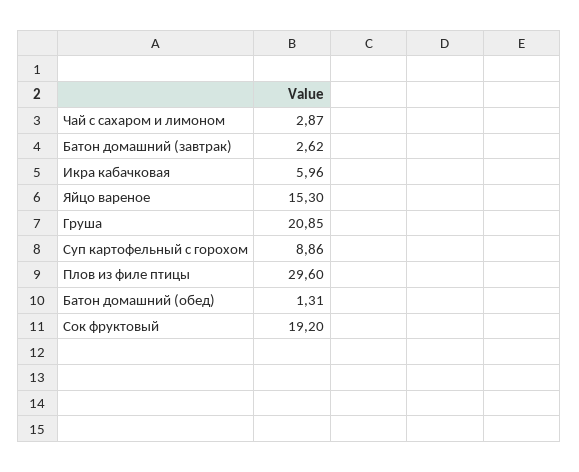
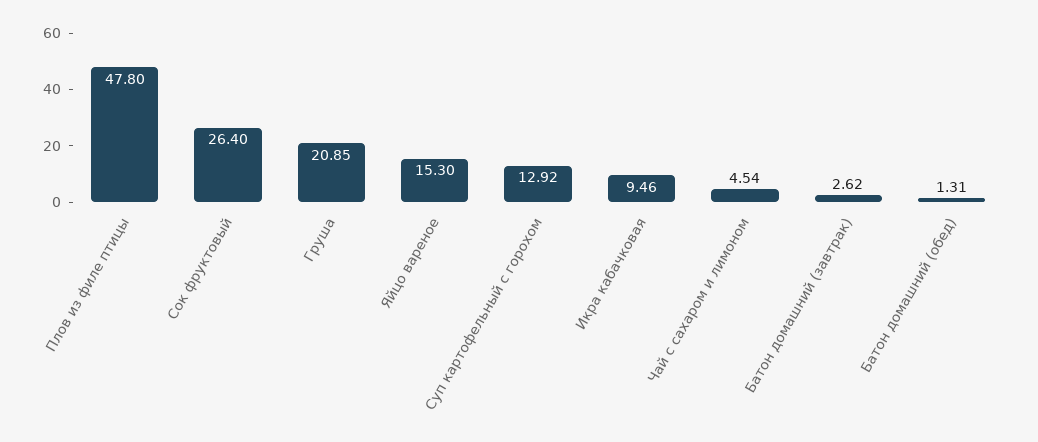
Чай с сахаром и лимоном: 2.87 -> 4.54
Икра кабачковая: 5.96 -> 9.46
Суп картофельный с горохом: 8.86 -> 12.92
Плов из филе птицы: 29.6 -> 47.8
Сок фруктовый: 19.2 -> 26.4

